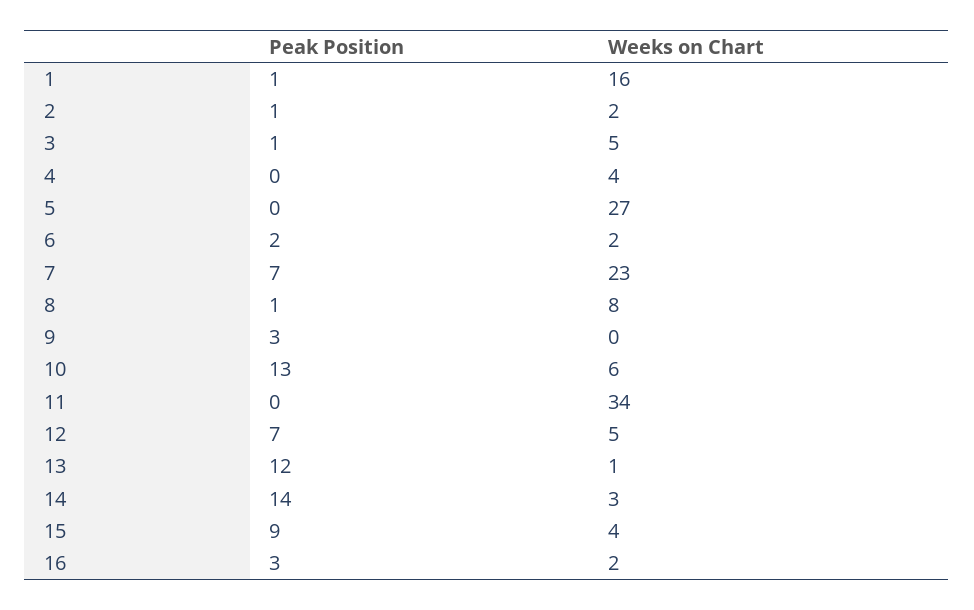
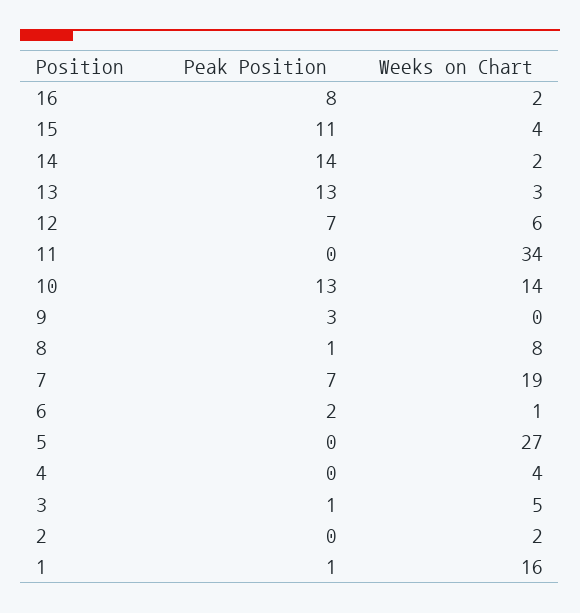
Peak Position, 2: 1 -> 0
Weeks on Chart, 6: 2 -> 1
Weeks on Chart, 7: 23 -> 19
Weeks on Chart, 10: 6 -> 14
Weeks on Chart, 12: 5 -> 6
Peak Position, 13: 12 -> 13
Weeks on Chart, 13: 1 -> 3
Weeks on Chart, 14: 3 -> 2
Peak Position, 15: 9 -> 11
Peak Position, 16: 3 -> 8

